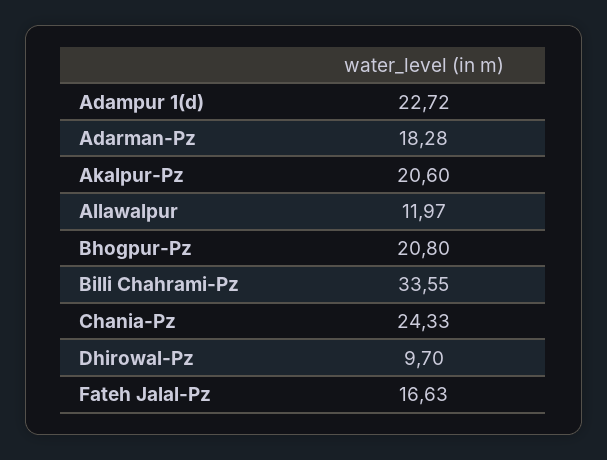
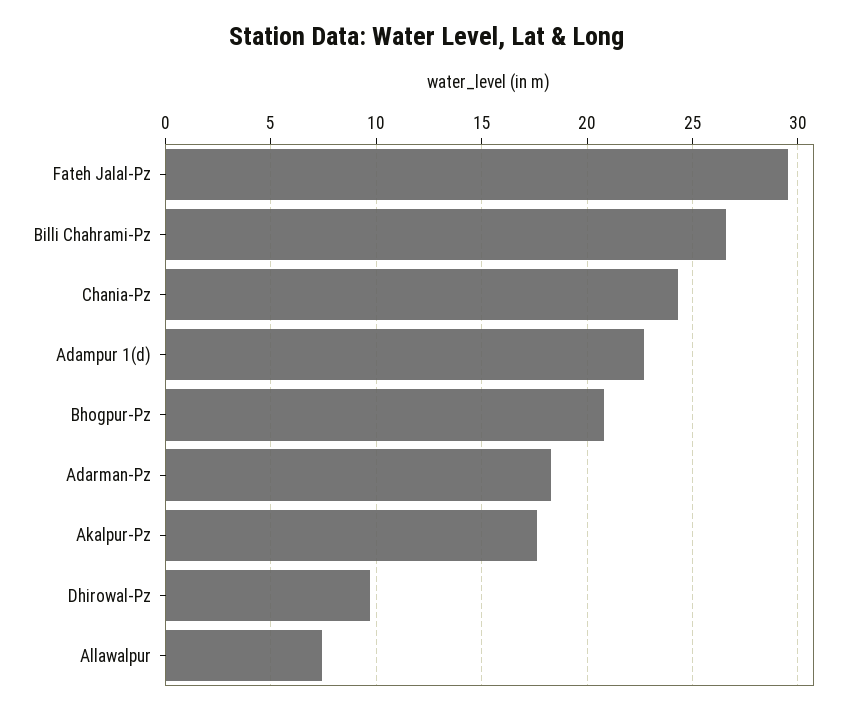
Akalpur-Pz: 20.6 -> 17.5
Allawalpur: 11.97 -> 7.5
Billi Chahrami-Pz: 33.55 -> 26.5
Fateh Jalal-Pz: 16.63 -> 29.5

